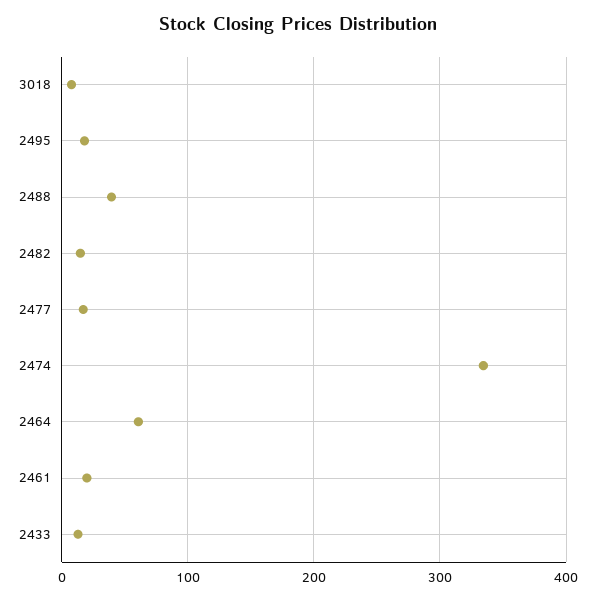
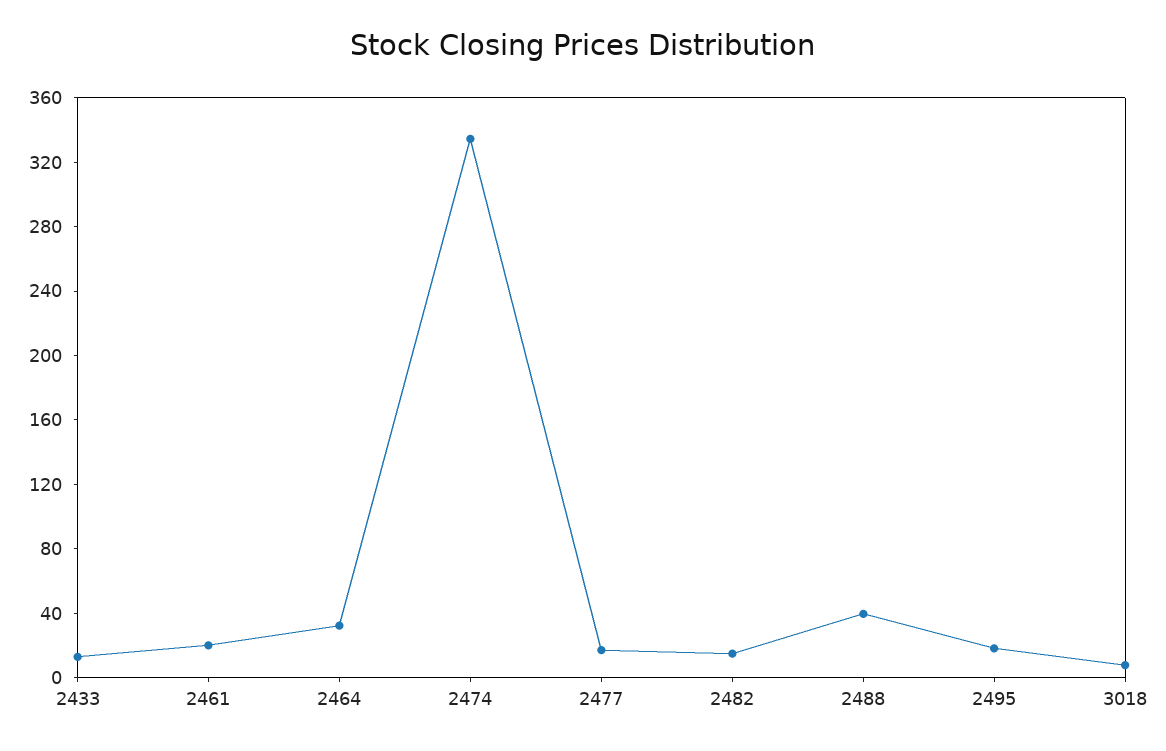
2464: 60 -> 30

